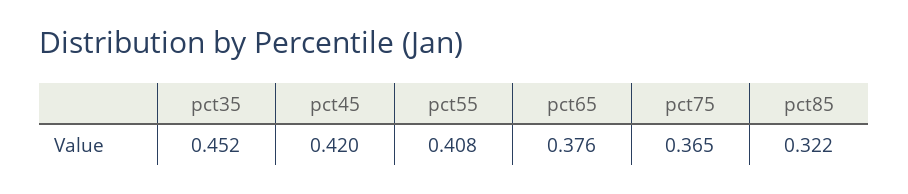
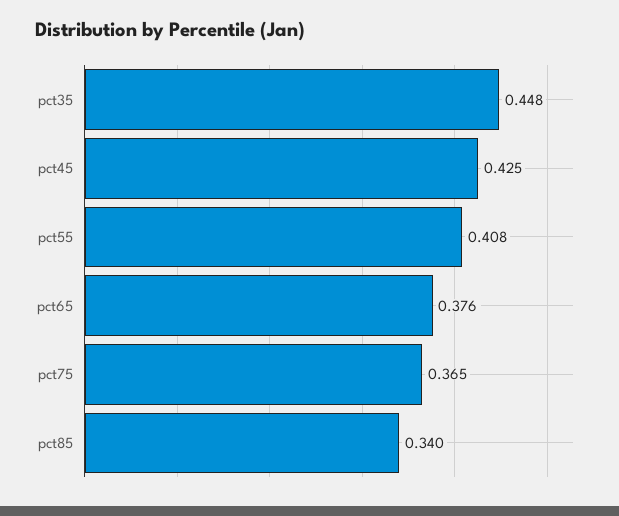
pct35: 0.452 -> 0.448
pct45: 0.42 -> 0.425
pct85: 0.322 -> 0.34

